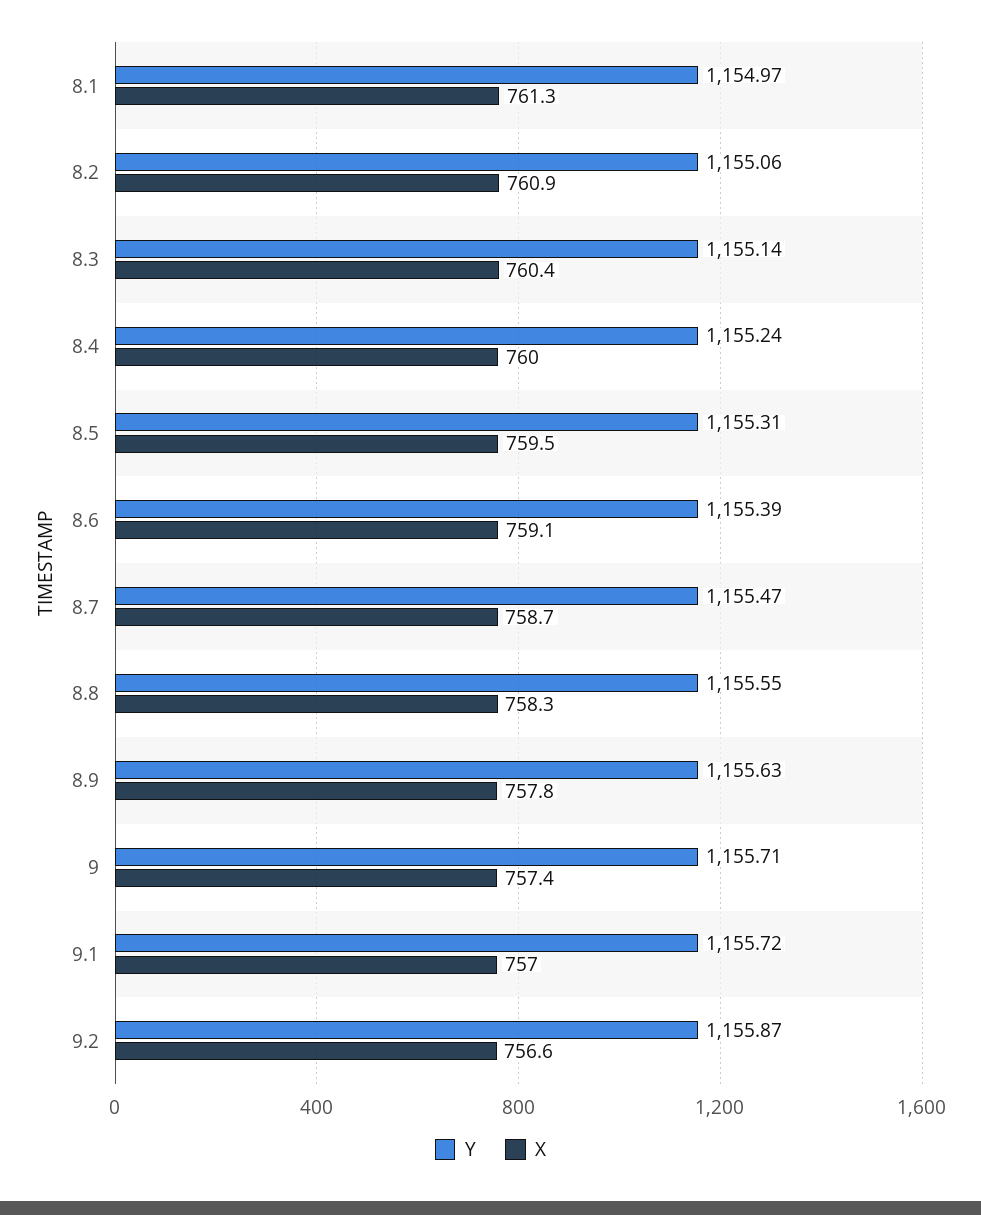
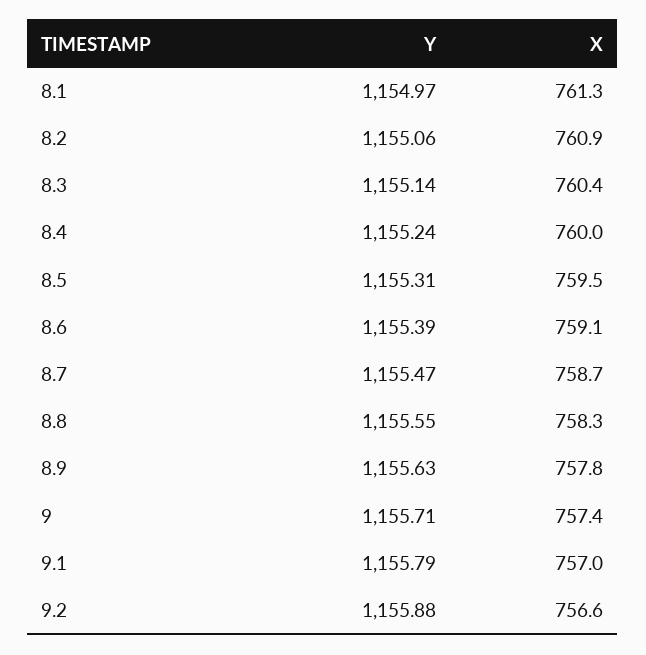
Y, 9.1: 1155.72 -> 1155.79
Y, 9.2: 1155.87 -> 1155.88

